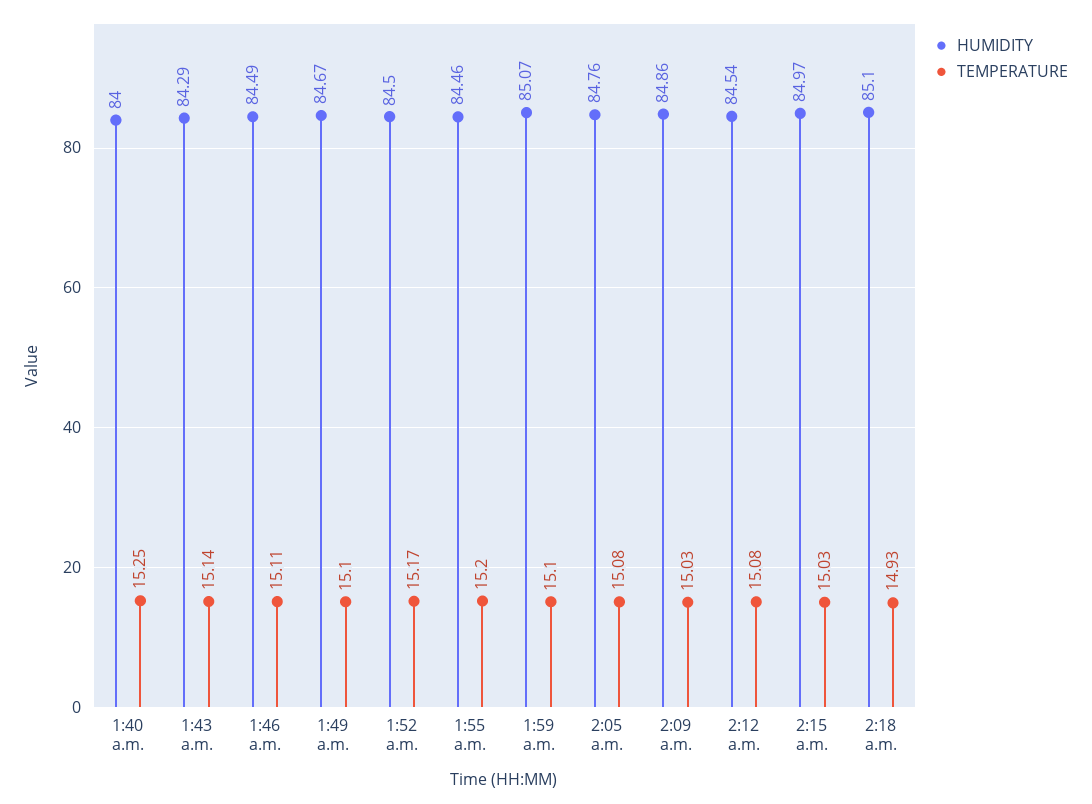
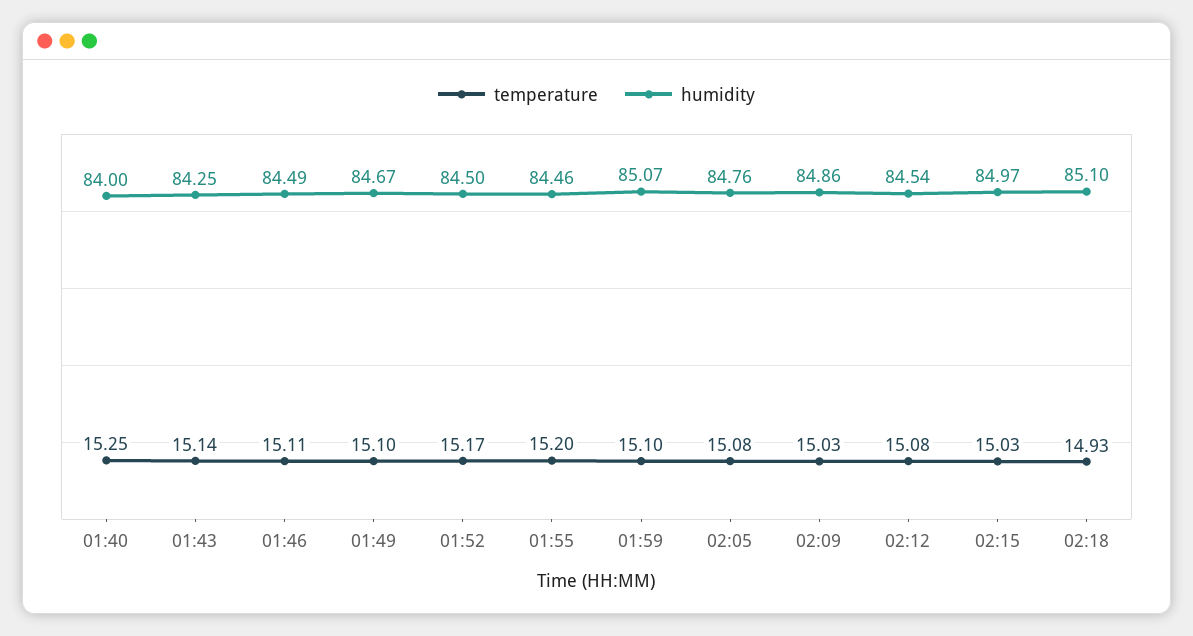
HUMIDITY, 1:43 a.m.: 84.29 -> 84.25

